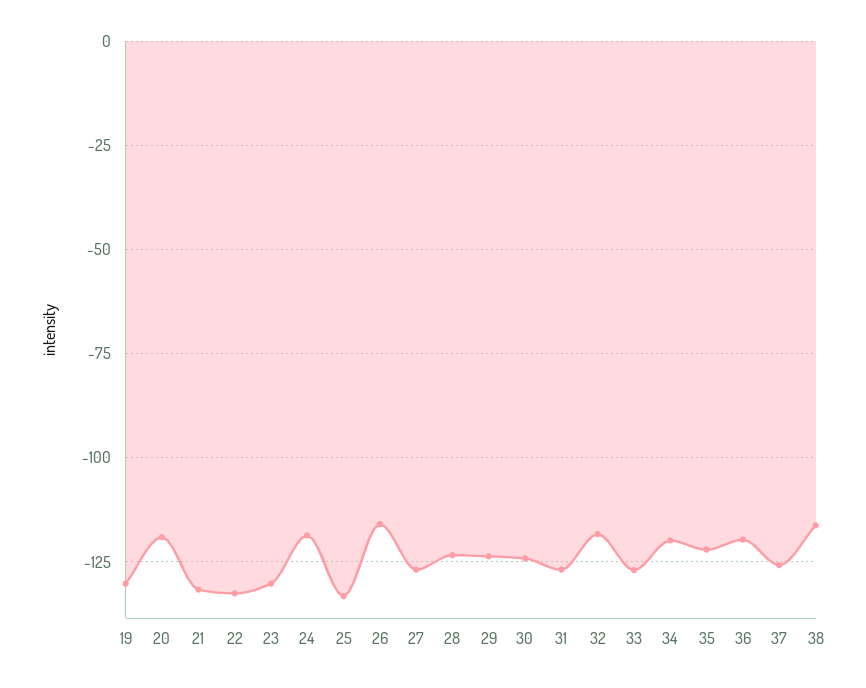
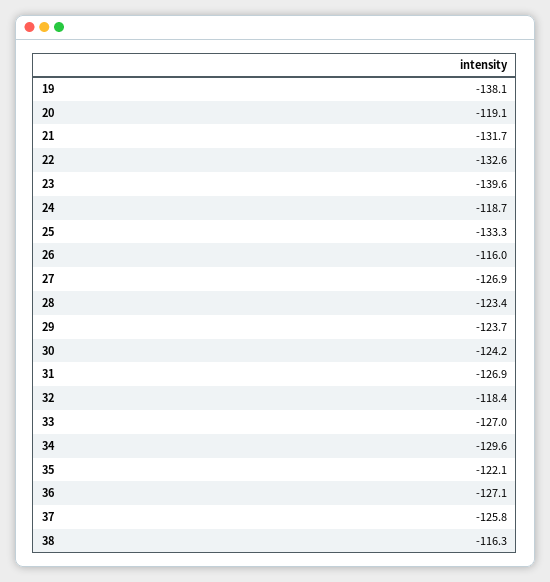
19: -130 -> -138.1
23: -130 -> -139.6
34: -120 -> -129.6
36: -120 -> -127.1

